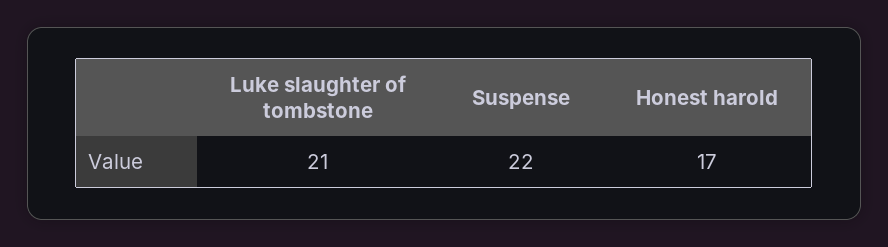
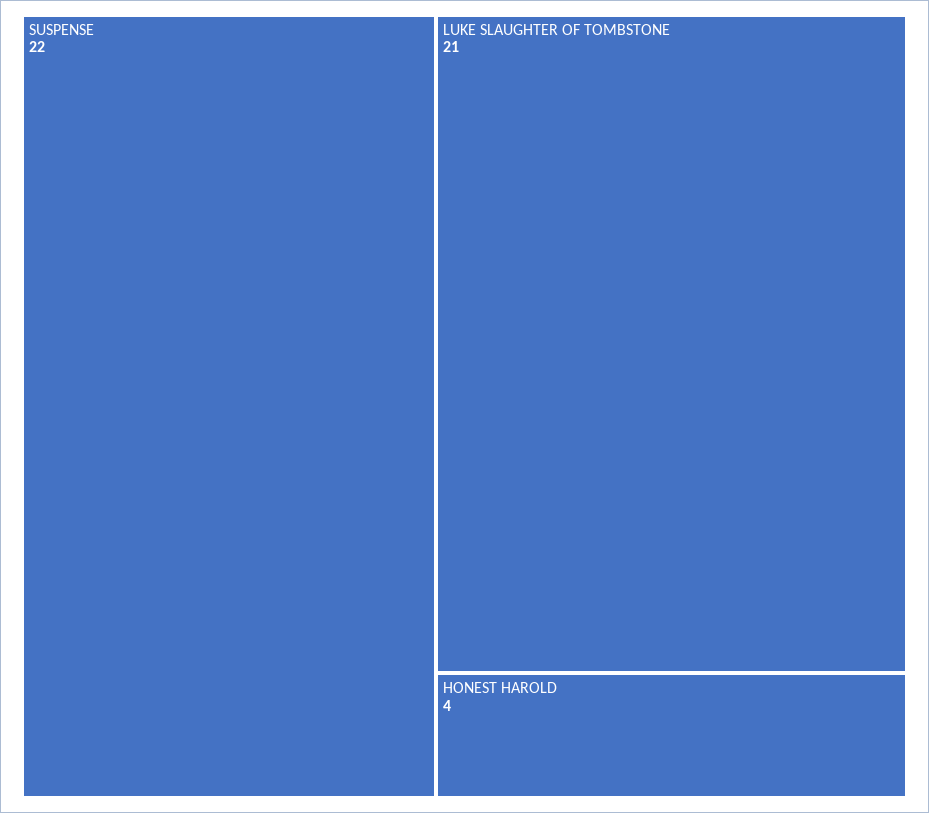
Honest harold: 17 -> 4

